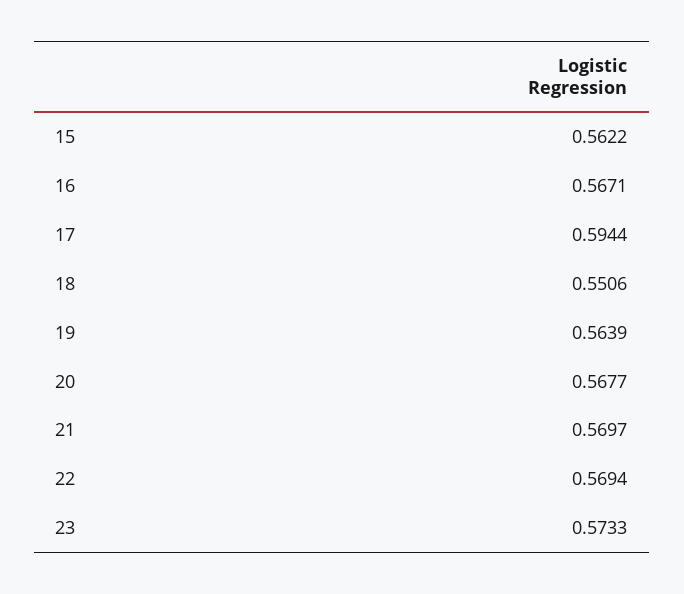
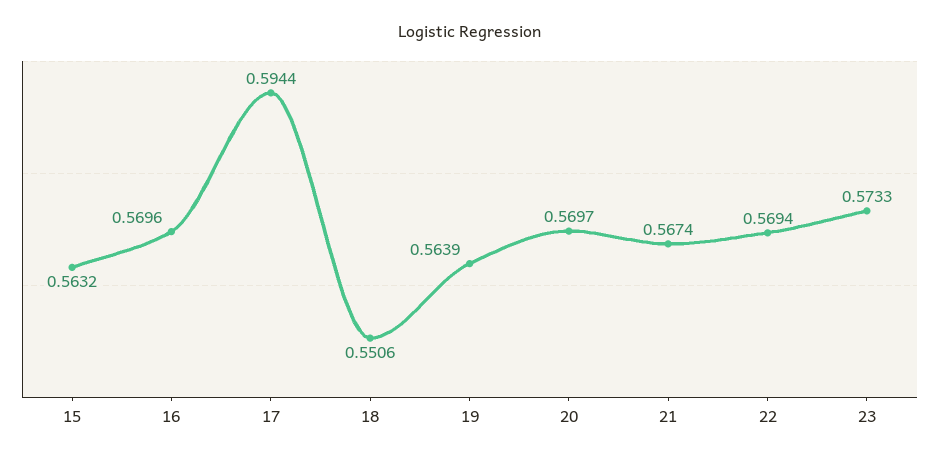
15: 0.5622 -> 0.5632
16: 0.5671 -> 0.5696
20: 0.5677 -> 0.5697
21: 0.5697 -> 0.5674

